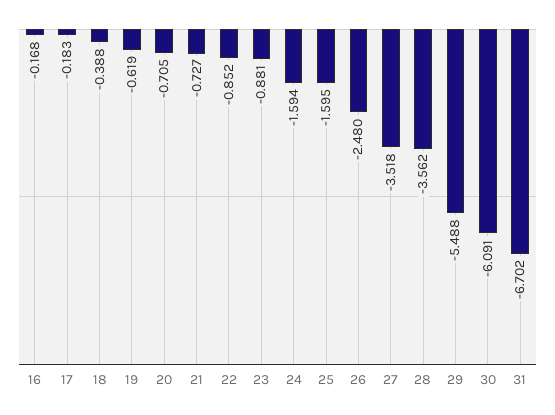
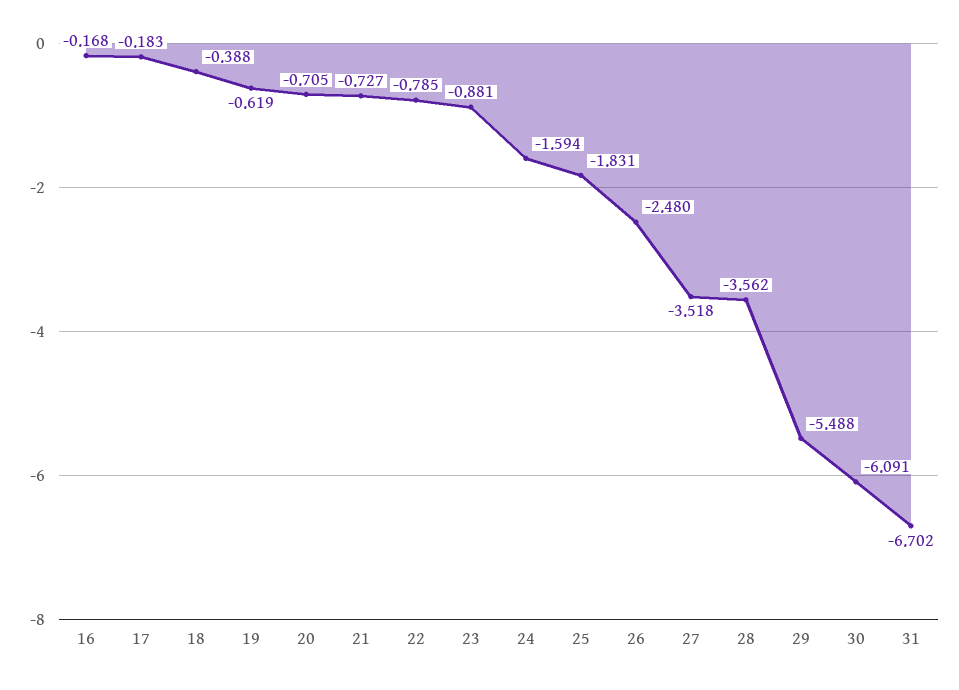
22: -0.852 -> -0.785
25: -1.595 -> -1.831

